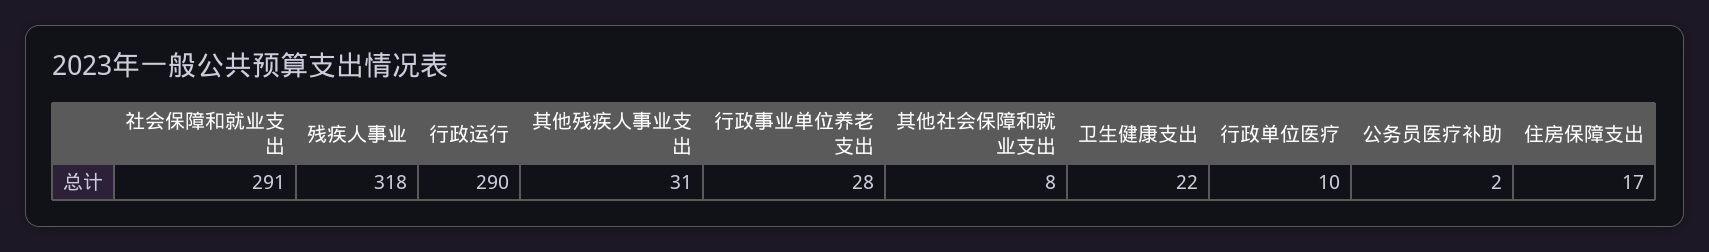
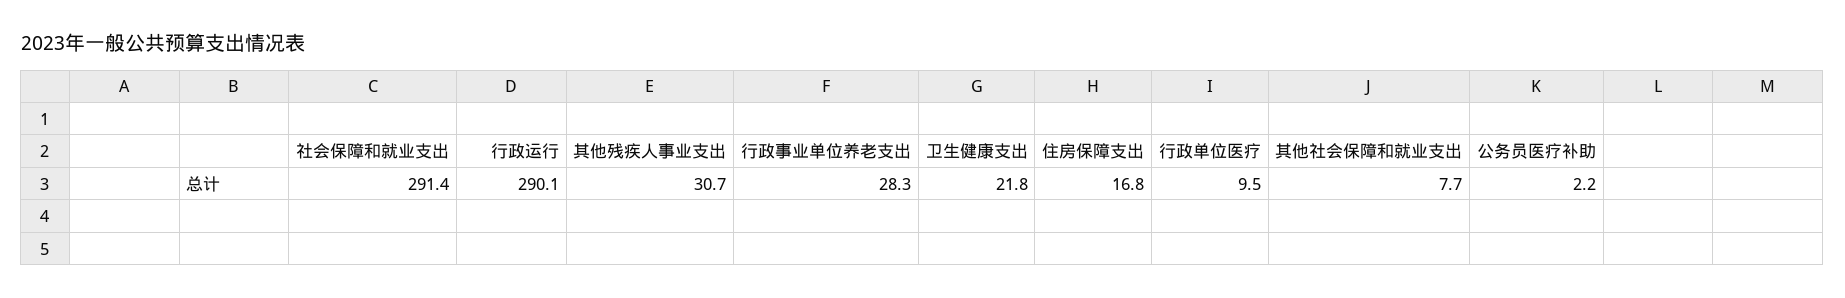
残疾人事业: 318 -> none

